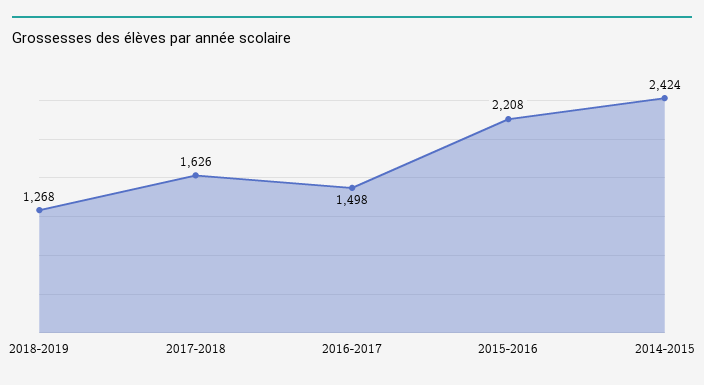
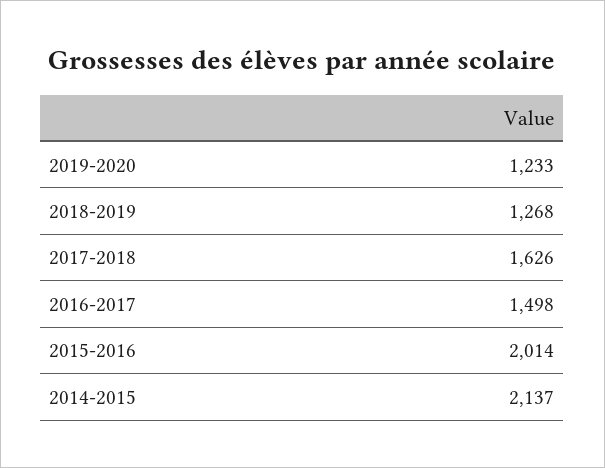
2015-2016: 2208 -> 2014
2014-2015: 2424 -> 2137
2019-2020: none -> 1233

